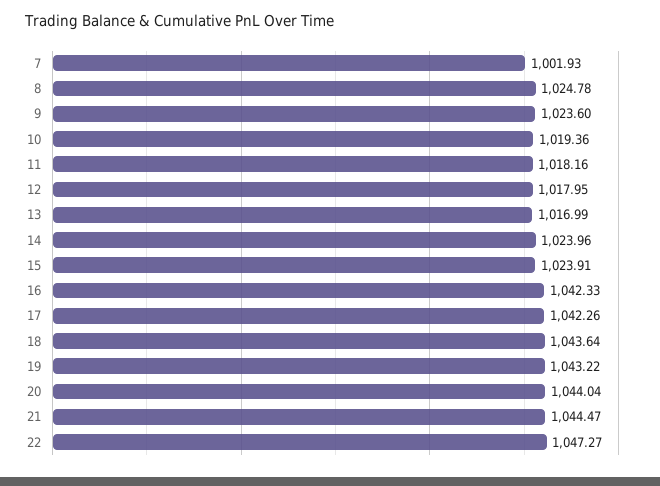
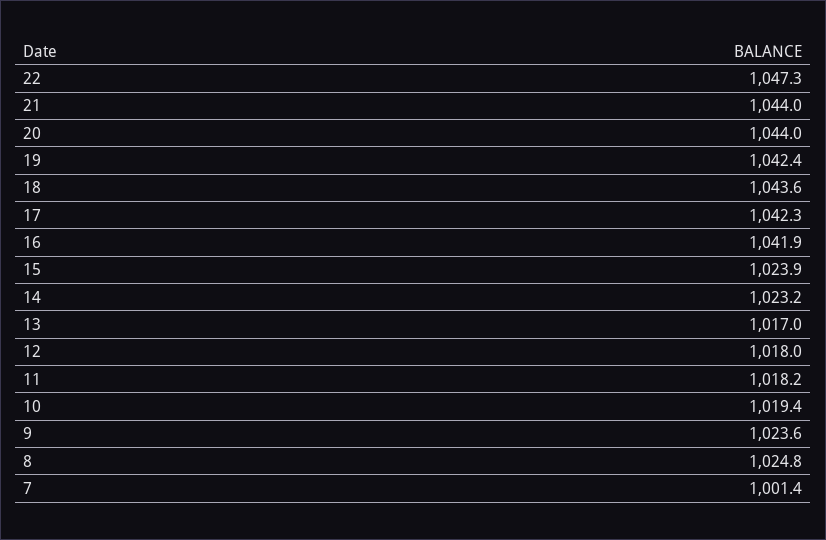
7: 1001.93 -> 1001.4
14: 1023.96 -> 1023.2
16: 1042.33 -> 1041.9
19: 1043.22 -> 1042.4
21: 1044.47 -> 1044

